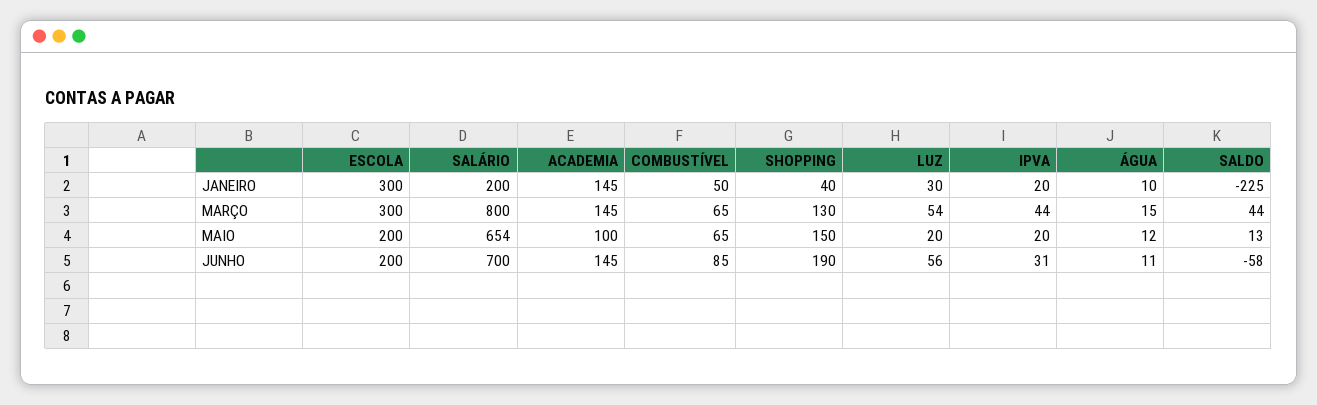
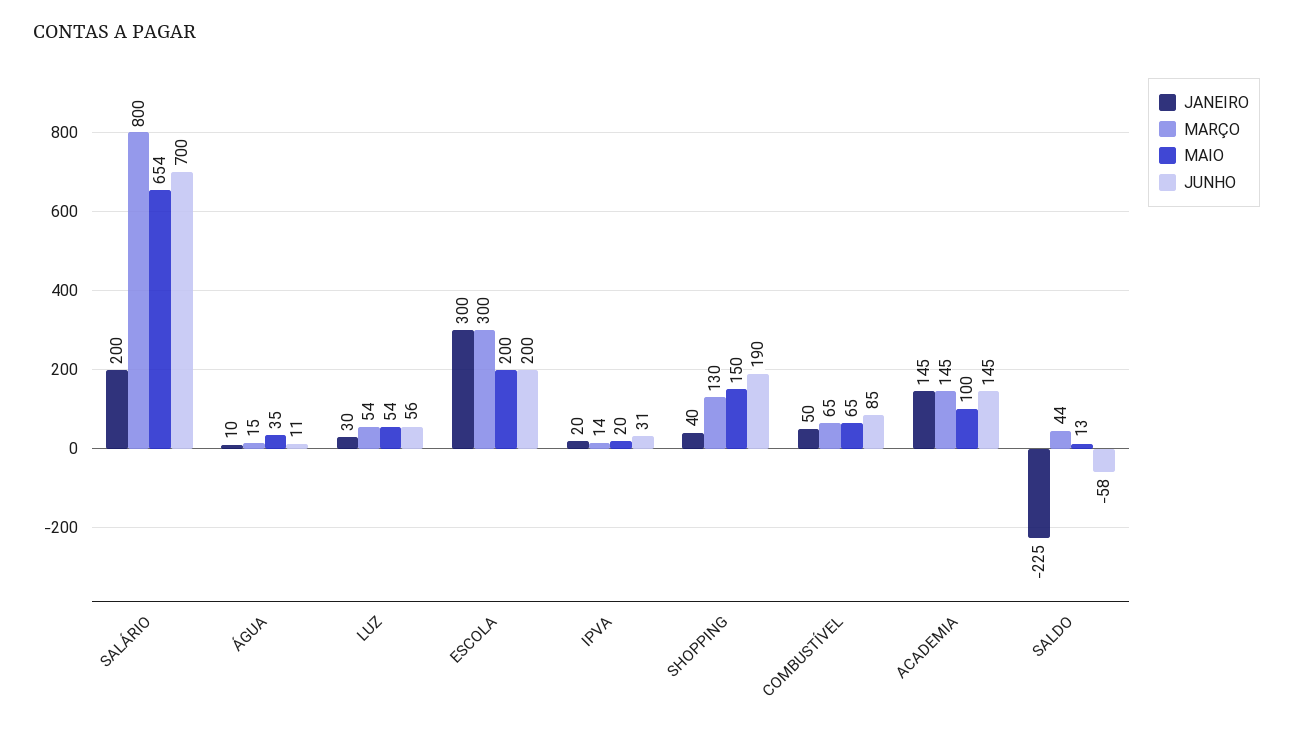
MARÇO, IPVA: 44 -> 14
MAIO, LUZ: 20 -> 54
MAIO, ÁGUA: 12 -> 35

